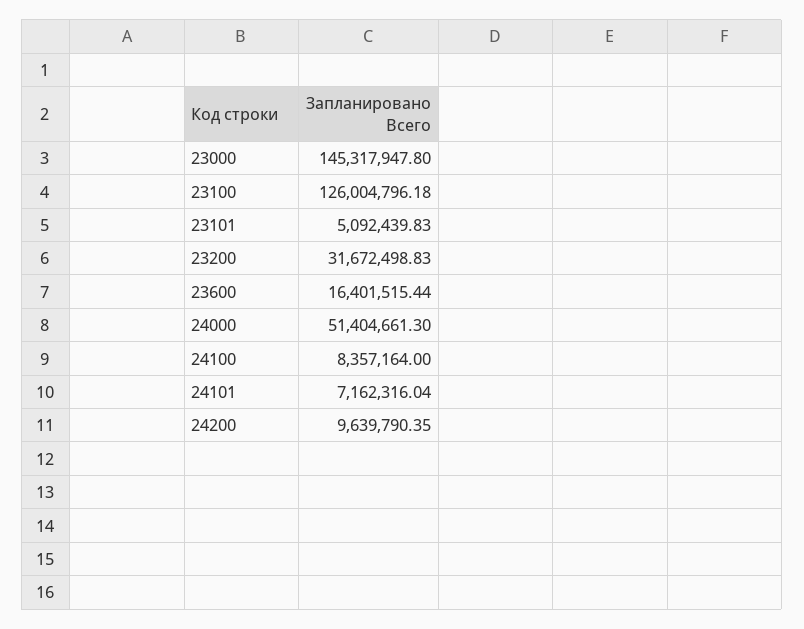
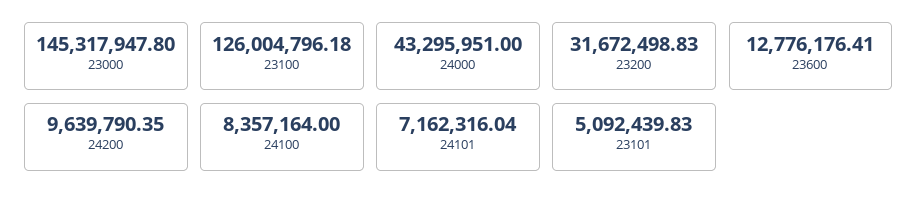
23600: 16401515.44 -> 12776176.41
24000: 51404661.3 -> 43295951

